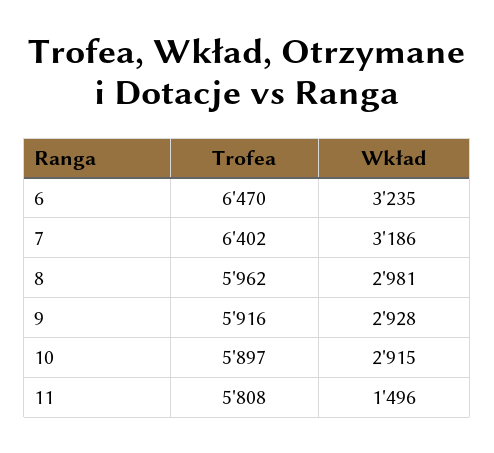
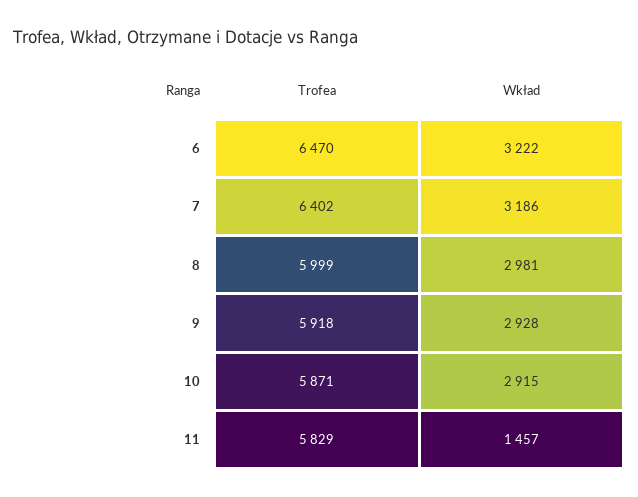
Wkład, 6: 3235 -> 3222
Trofea, 8: 5962 -> 5999
Trofea, 9: 5916 -> 5918
Trofea, 10: 5897 -> 5871
Trofea, 11: 5808 -> 5829
Wkład, 11: 1496 -> 1457

